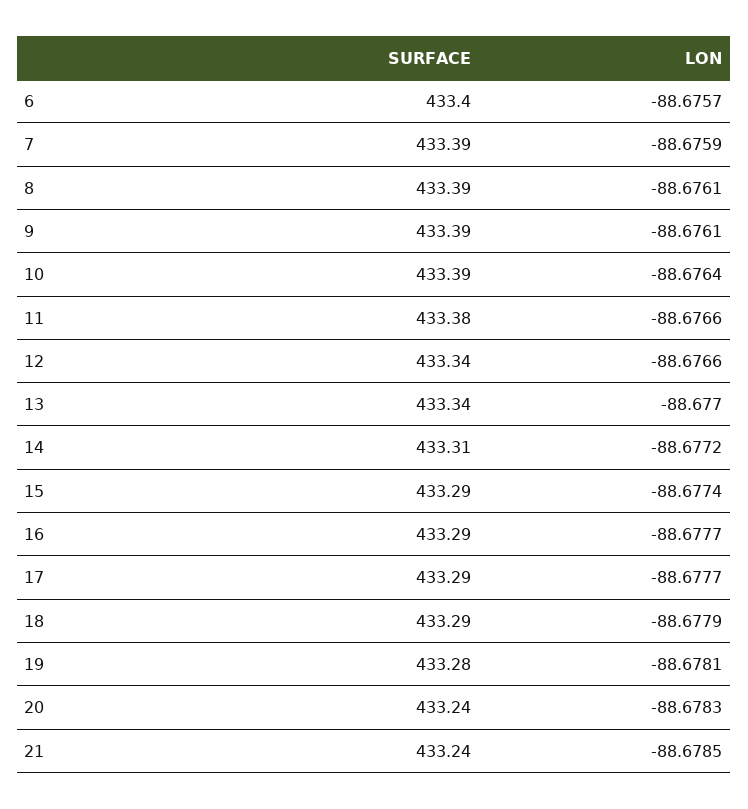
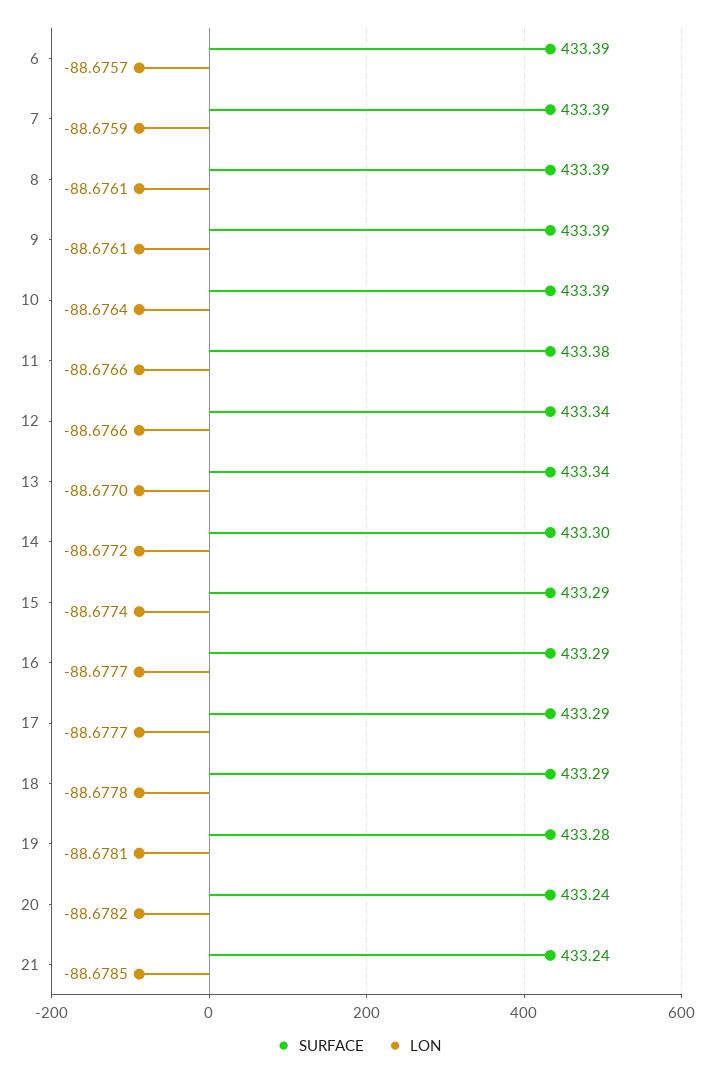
SURFACE, 6: 433.4 -> 433.39
SURFACE, 14: 433.31 -> 433.3
LON, 18: -88.6779 -> -88.6778
LON, 20: -88.6783 -> -88.6782

